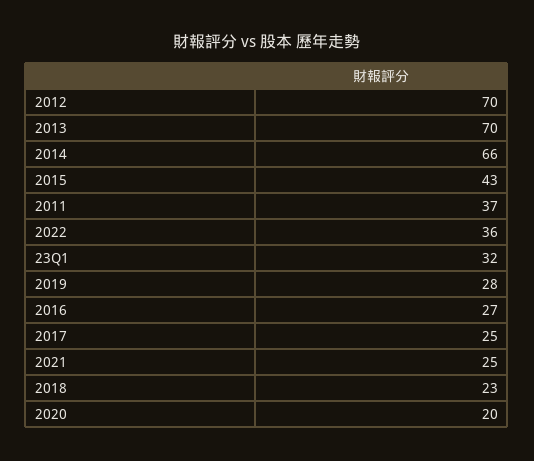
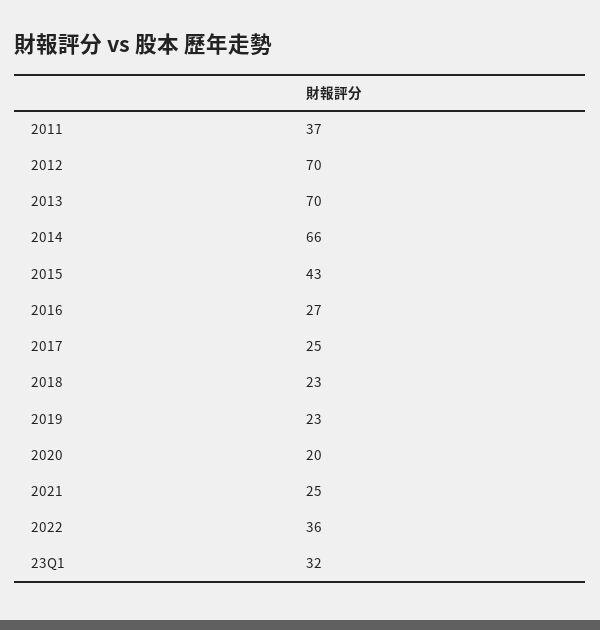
2019: 28 -> 23

